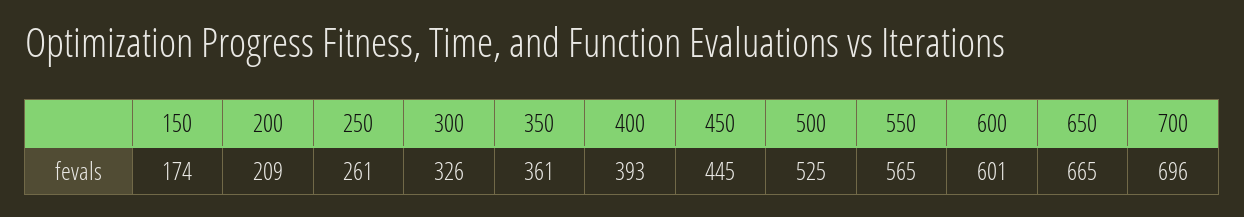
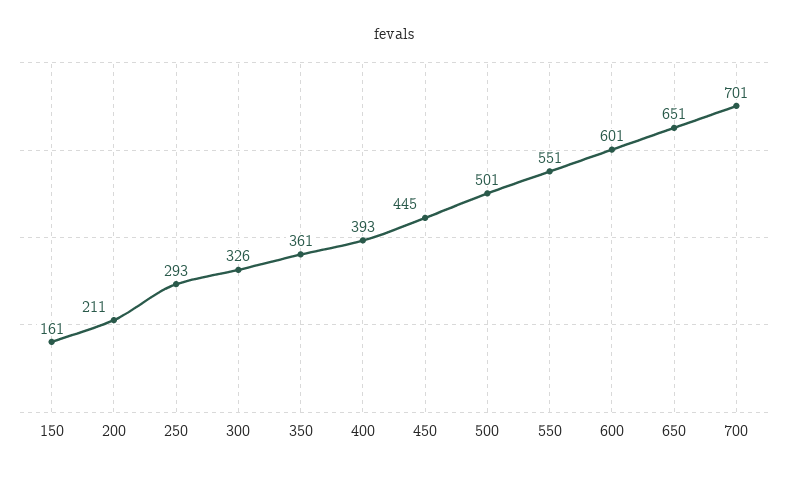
150: 174 -> 161
200: 209 -> 211
250: 261 -> 293
500: 525 -> 501
550: 565 -> 551
650: 665 -> 651
700: 696 -> 701

